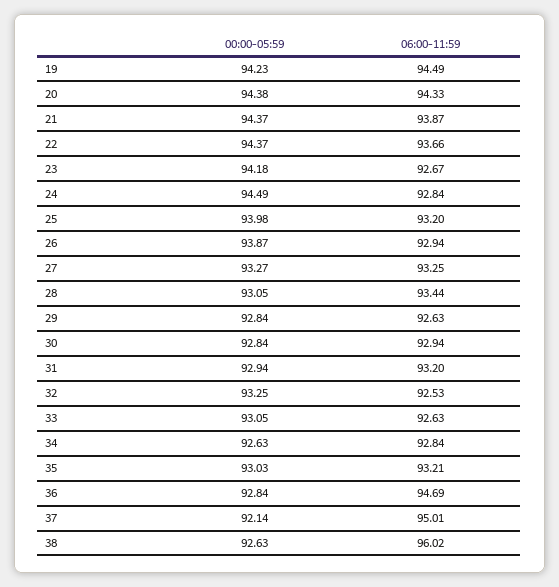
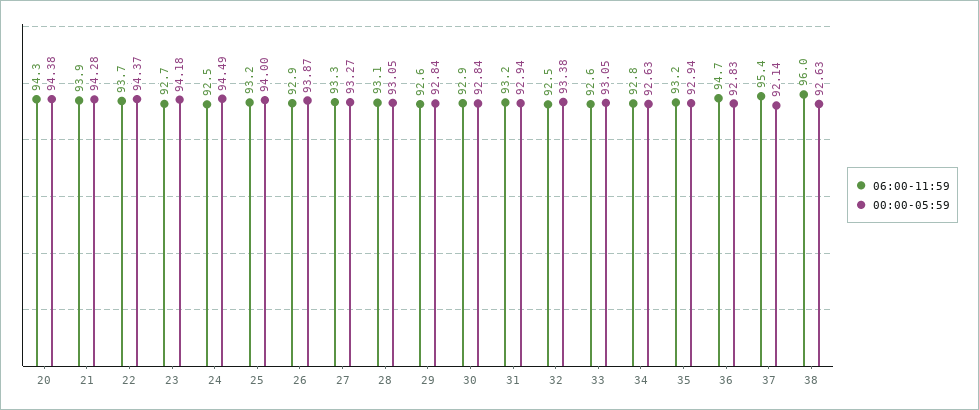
00:00-05:59, 19: 94.23 -> none
06:00-11:59, 19: 94.49 -> none
00:00-05:59, 21: 94.37 -> 94.28
06:00-11:59, 24: 92.84 -> 92.5
00:00-05:59, 25: 93.98 -> 94
06:00-11:59, 28: 93.44 -> 93.1
00:00-05:59, 32: 93.25 -> 93.38
00:00-05:59, 35: 93.03 -> 92.94
00:00-05:59, 36: 92.84 -> 92.83
06:00-11:59, 37: 95.01 -> 95.4

